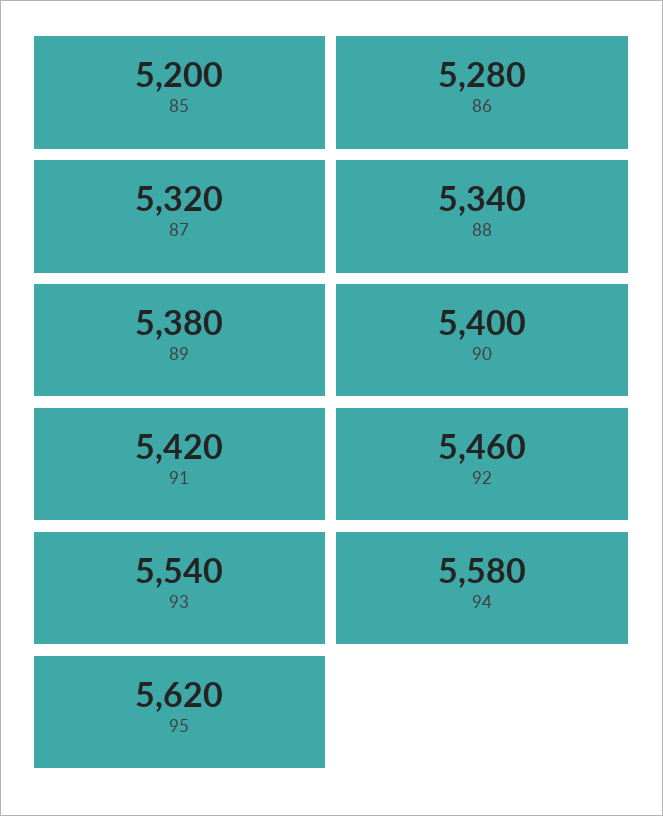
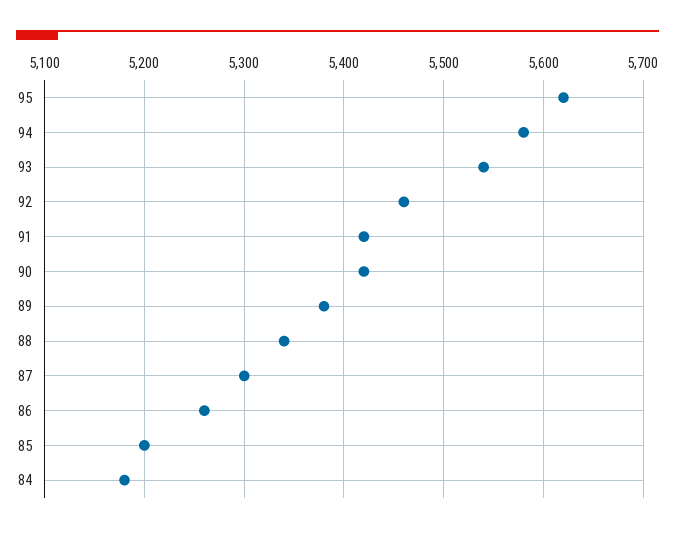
86: 5280 -> 5260
87: 5320 -> 5300
90: 5400 -> 5420
84: none -> 5180

